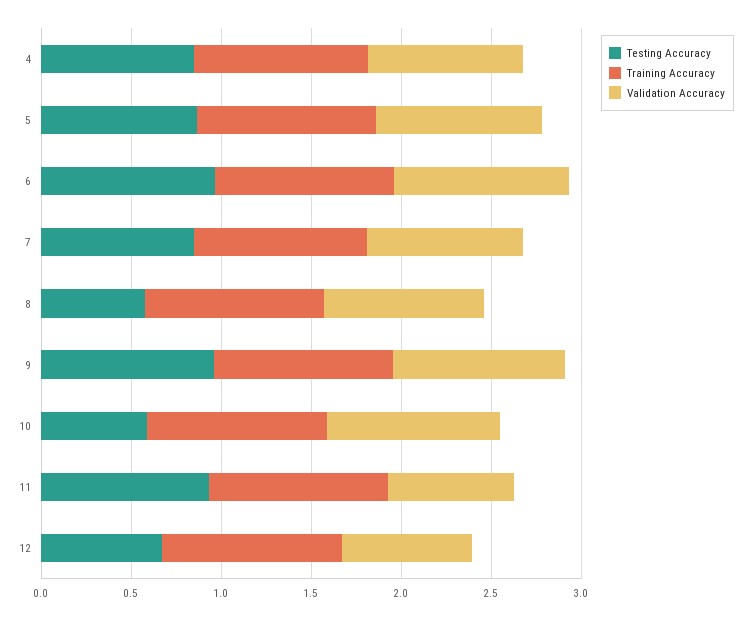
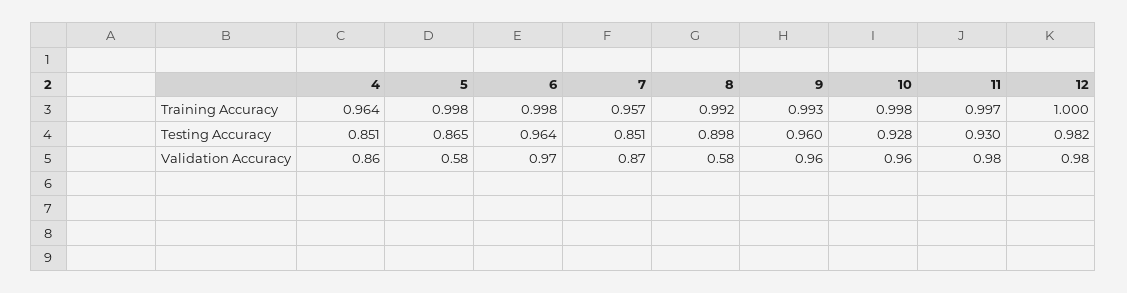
Validation Accuracy, 5: 0.9 -> 0.58
Testing Accuracy, 8: 0.6 -> 0.898
Validation Accuracy, 8: 0.9 -> 0.58
Testing Accuracy, 10: 0.6 -> 0.928
Validation Accuracy, 11: 0.7 -> 0.98
Testing Accuracy, 12: 0.7 -> 0.982
Validation Accuracy, 12: 0.7 -> 0.98

